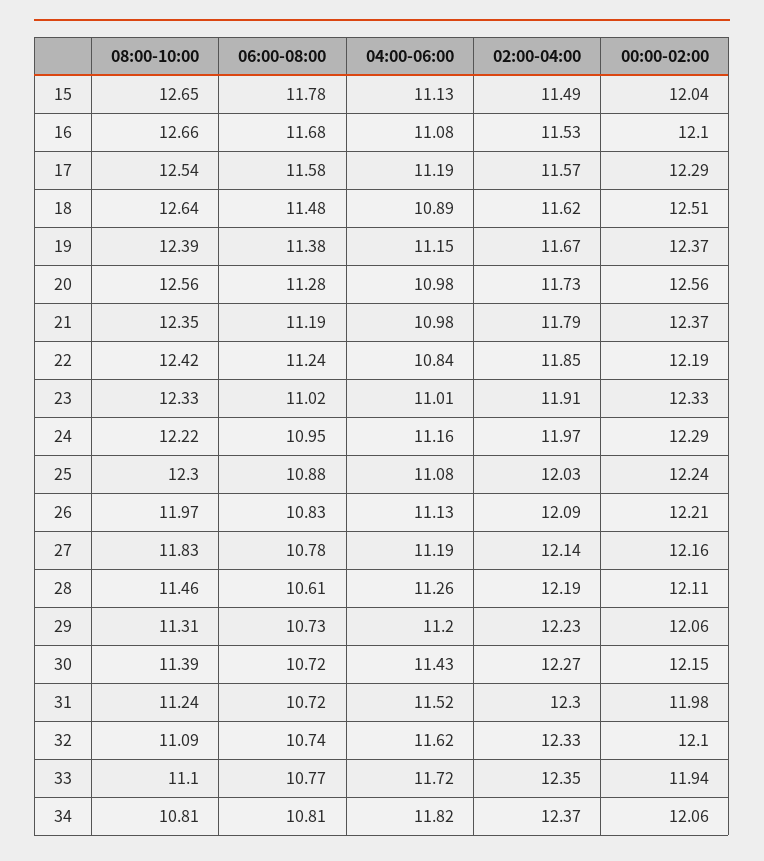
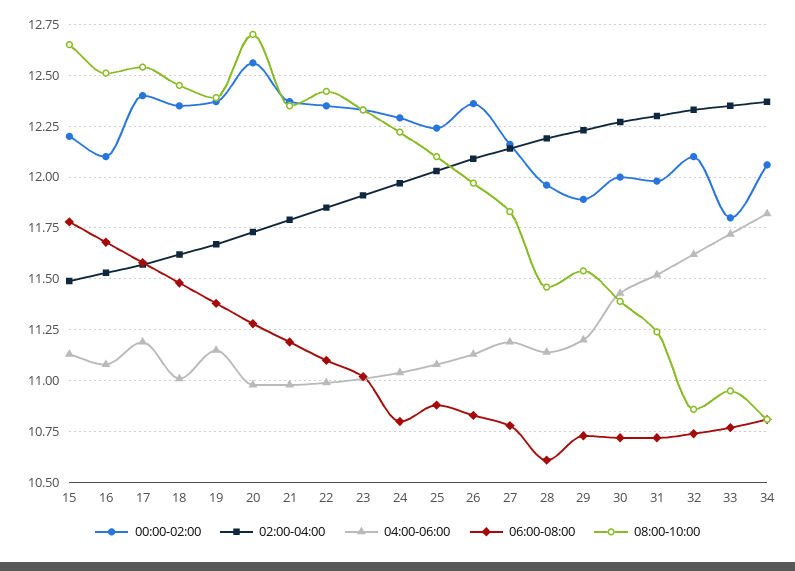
00:00-02:00, 15: 12.04 -> 12.2
08:00-10:00, 16: 12.66 -> 12.5
00:00-02:00, 17: 12.29 -> 12.4
08:00-10:00, 18: 12.64 -> 12.45
04:00-06:00, 18: 10.89 -> 11
00:00-02:00, 18: 12.51 -> 12.35
08:00-10:00, 20: 12.56 -> 12.7
06:00-08:00, 22: 11.24 -> 11.1
04:00-06:00, 22: 10.84 -> 11
00:00-02:00, 22: 12.19 -> 12.35
06:00-08:00, 24: 10.95 -> 10.8
04:00-06:00, 24: 11.16 -> 11.05
08:00-10:00, 25: 12.3 -> 12.1
00:00-02:00, 26: 12.21 -> 12.35
04:00-06:00, 28: 11.26 -> 11.15
00:00-02:00, 28: 12.11 -> 11.95
08:00-10:00, 29: 11.31 -> 11.55
00:00-02:00, 29: 12.06 -> 11.9
00:00-02:00, 30: 12.15 -> 12
08:00-10:00, 32: 11.09 -> 10.85
08:00-10:00, 33: 11.1 -> 10.95
00:00-02:00, 33: 11.94 -> 11.8

